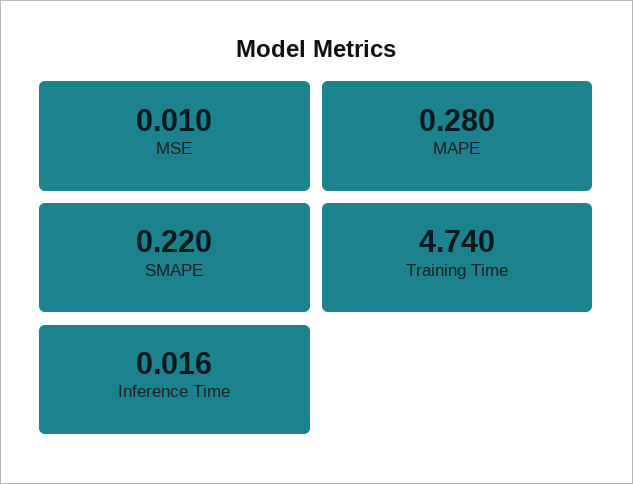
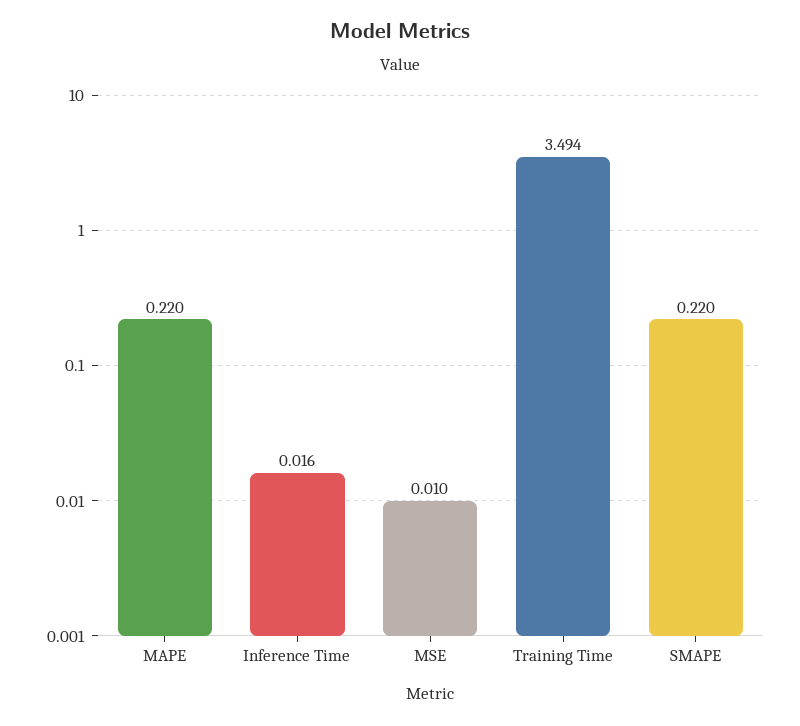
MAPE: 0.28 -> 0.22
Training Time: 4.74 -> 3.494

